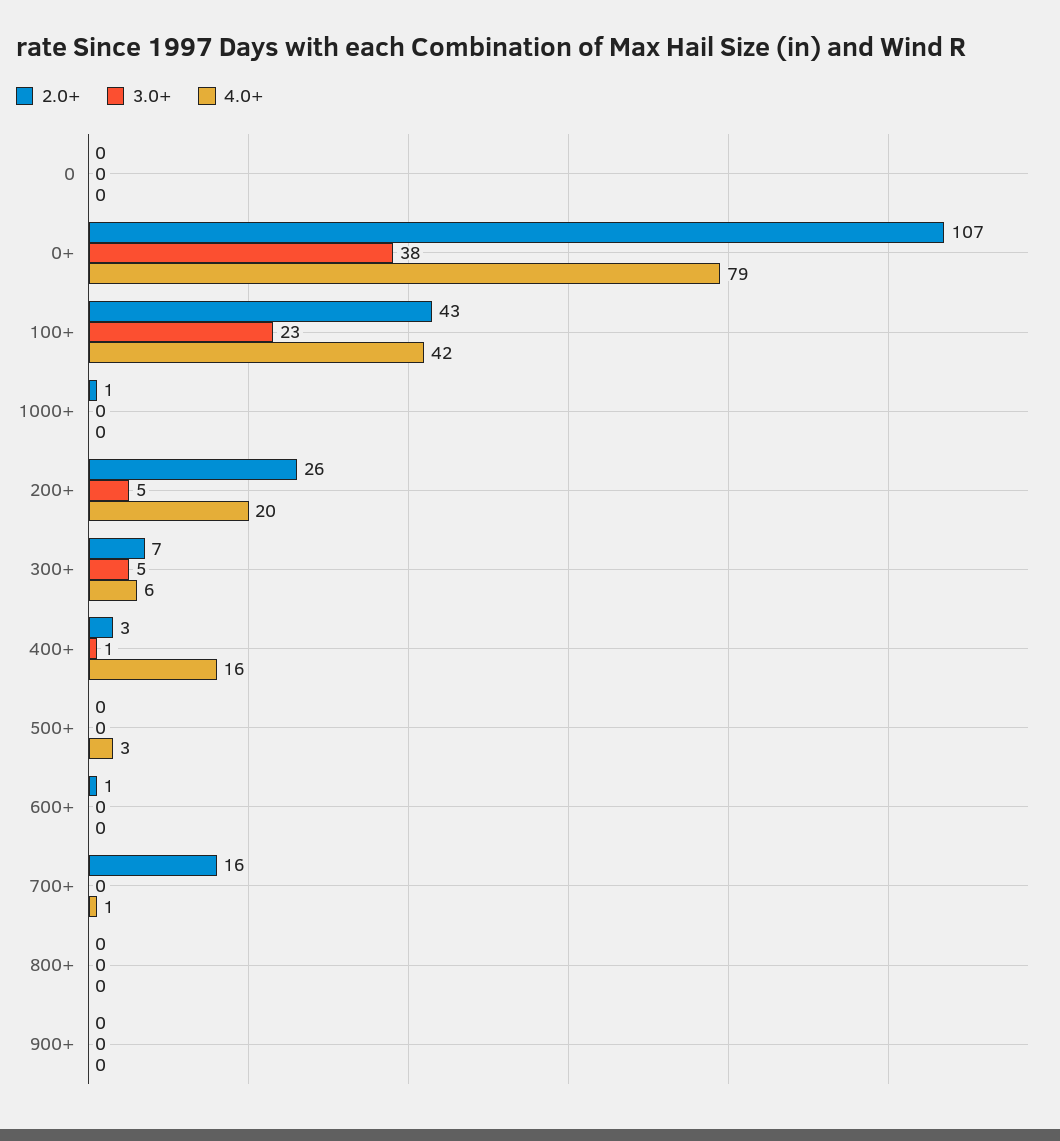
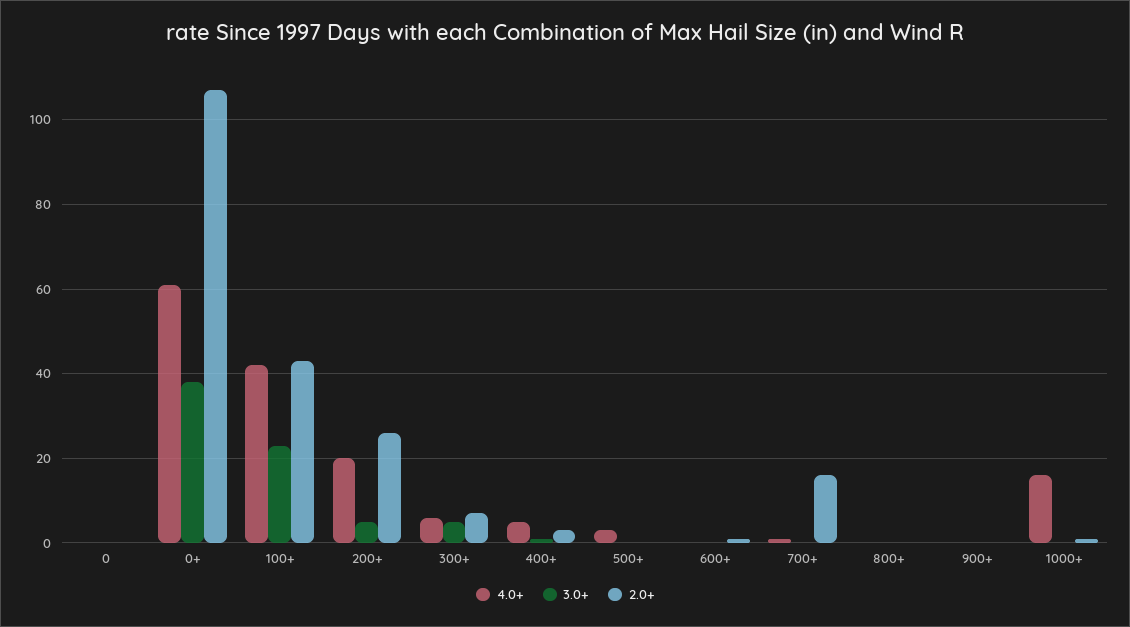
4.0+, 0+: 79 -> 60
4.0+, 1000+: 0 -> 15
4.0+, 400+: 16 -> 5

